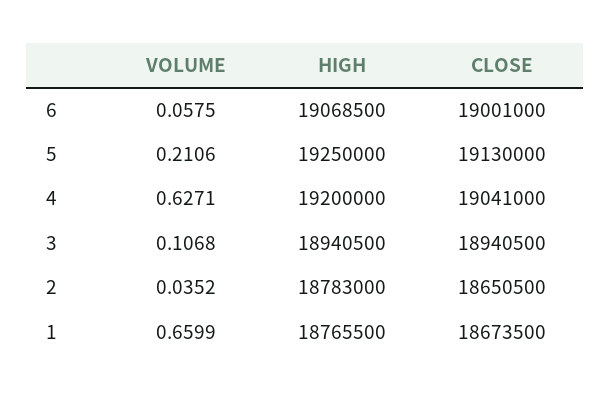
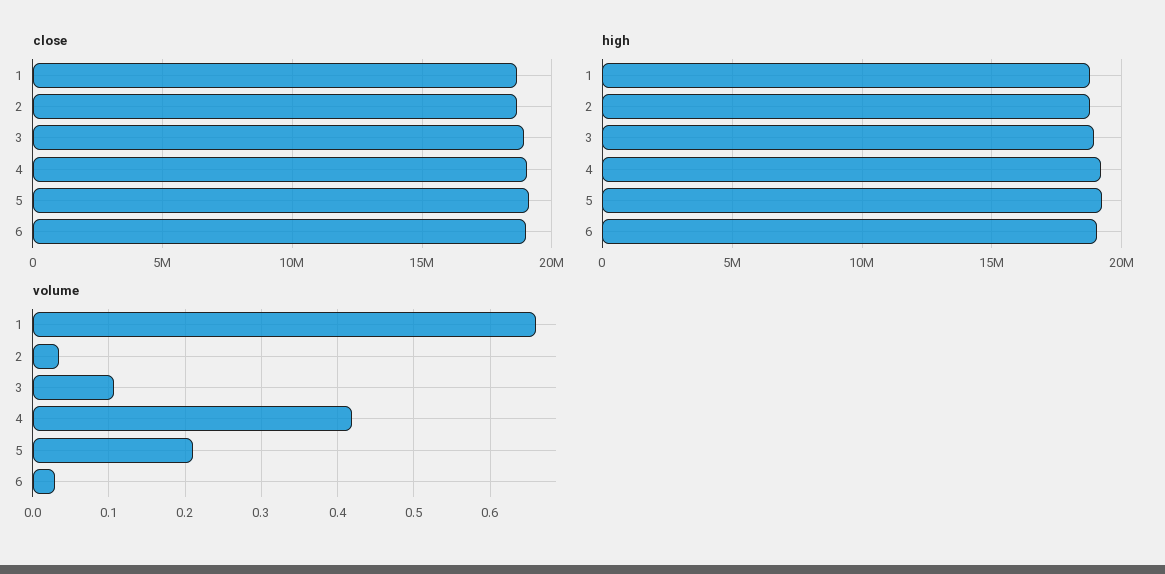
VOLUME, 6: 0.0575 -> 0.03
VOLUME, 4: 0.6271 -> 0.42

